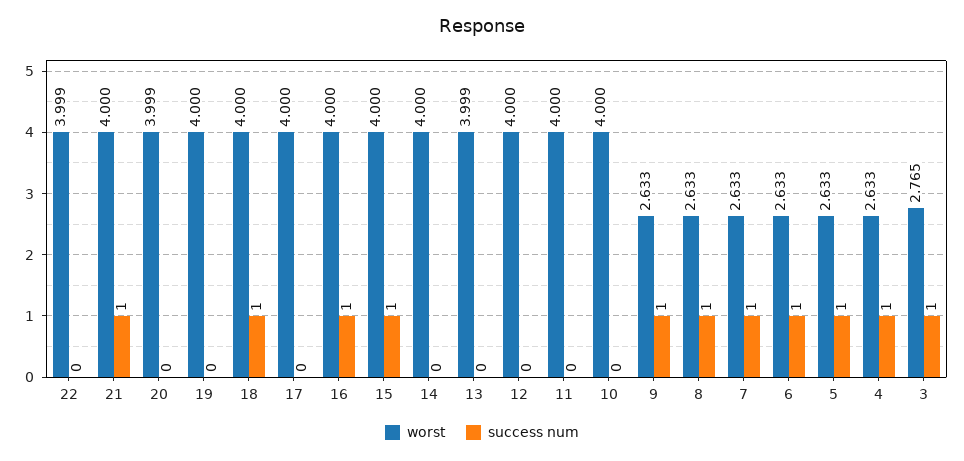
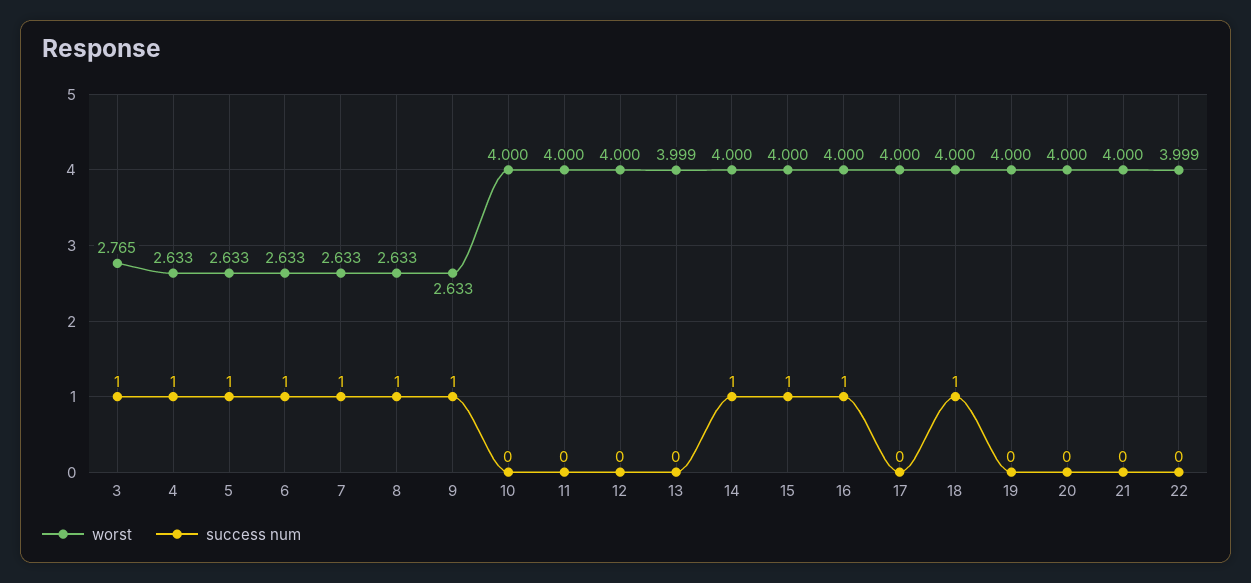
success num, 21: 1 -> 0
worst, 20: 3.999 -> 4
success num, 14: 0 -> 1

